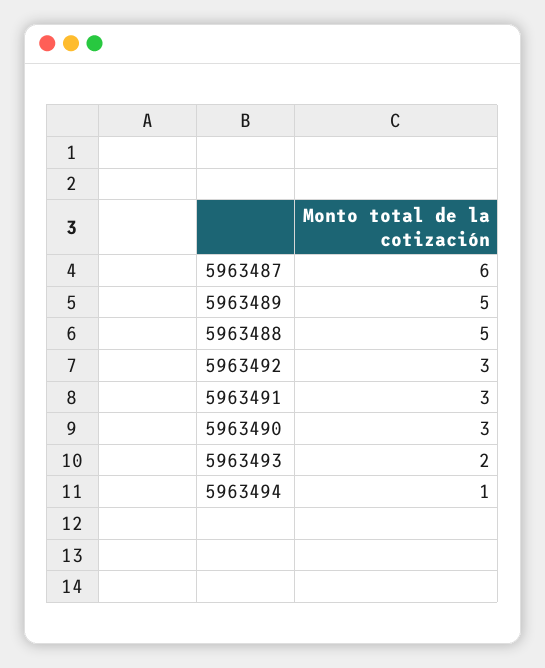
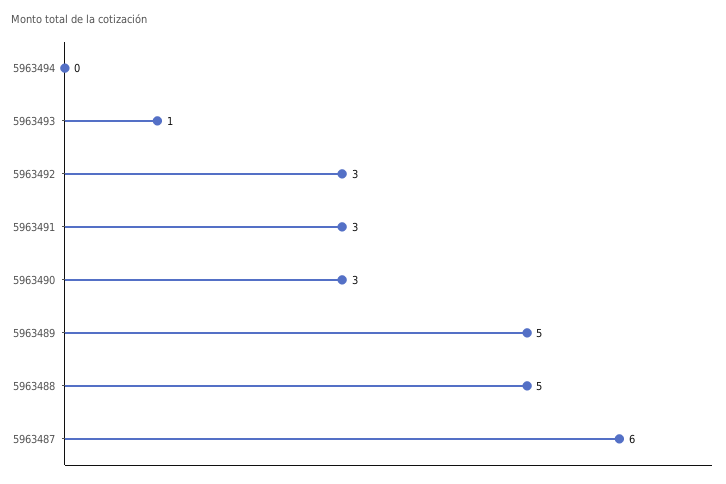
5963493: 2 -> 1
5963494: 1 -> 0

